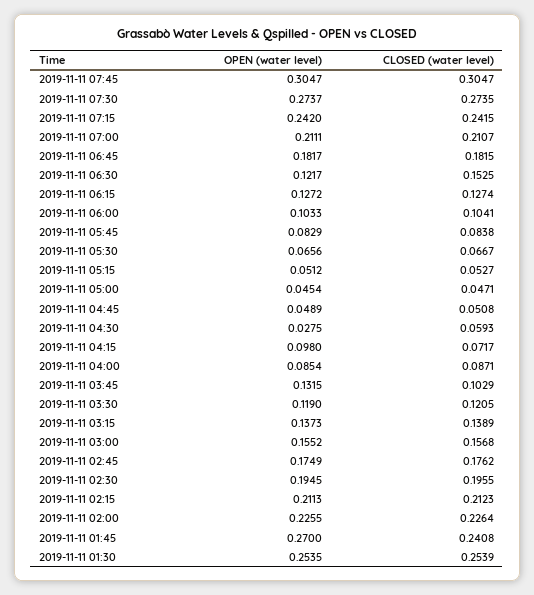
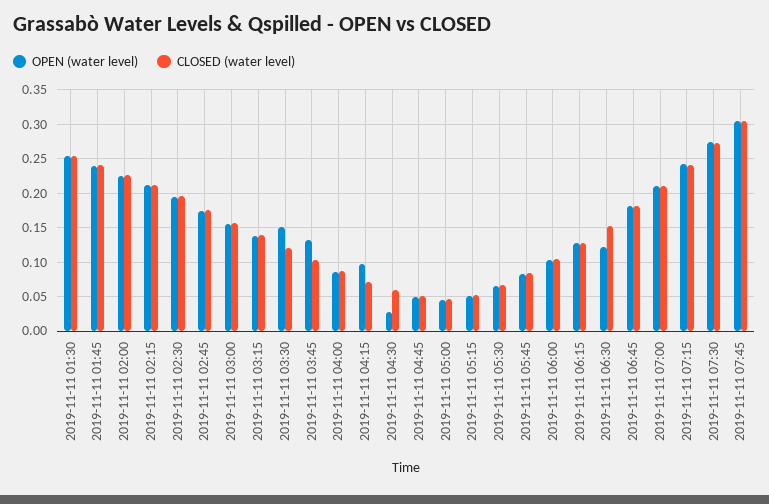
OPEN (water level), 2019-11-11 03:30: 0.119 -> 0.15
OPEN (water level), 2019-11-11 01:45: 0.27 -> 0.24

